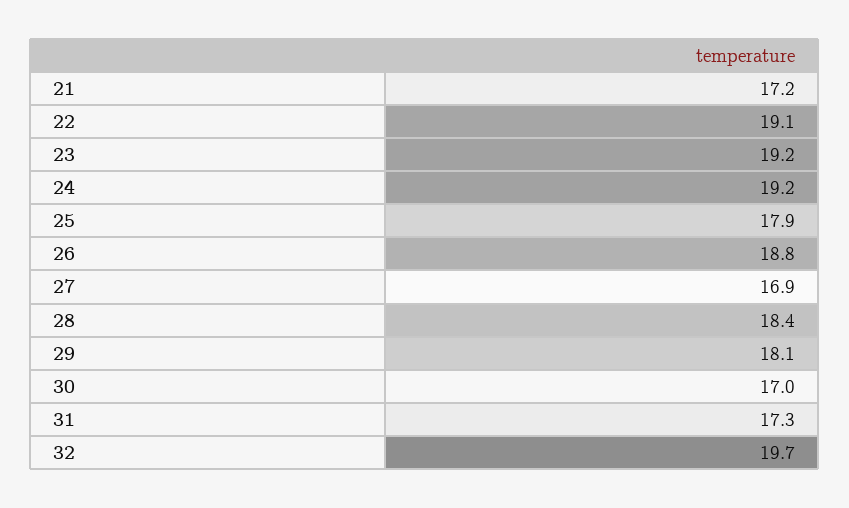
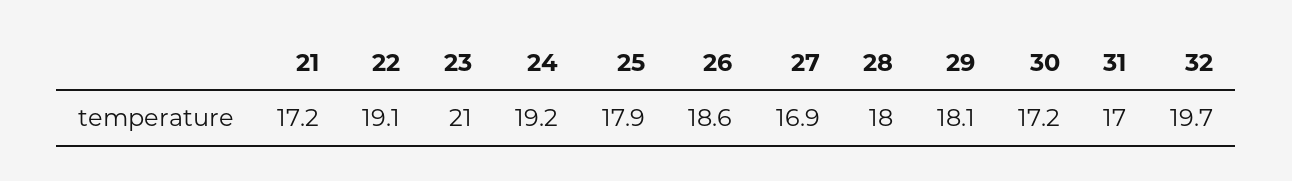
23: 19.2 -> 21
26: 18.8 -> 18.6
28: 18.4 -> 18
30: 17 -> 17.2
31: 17.3 -> 17

